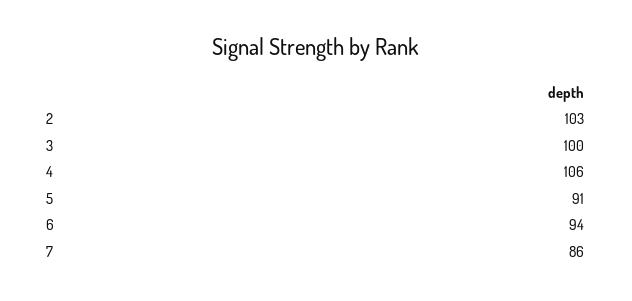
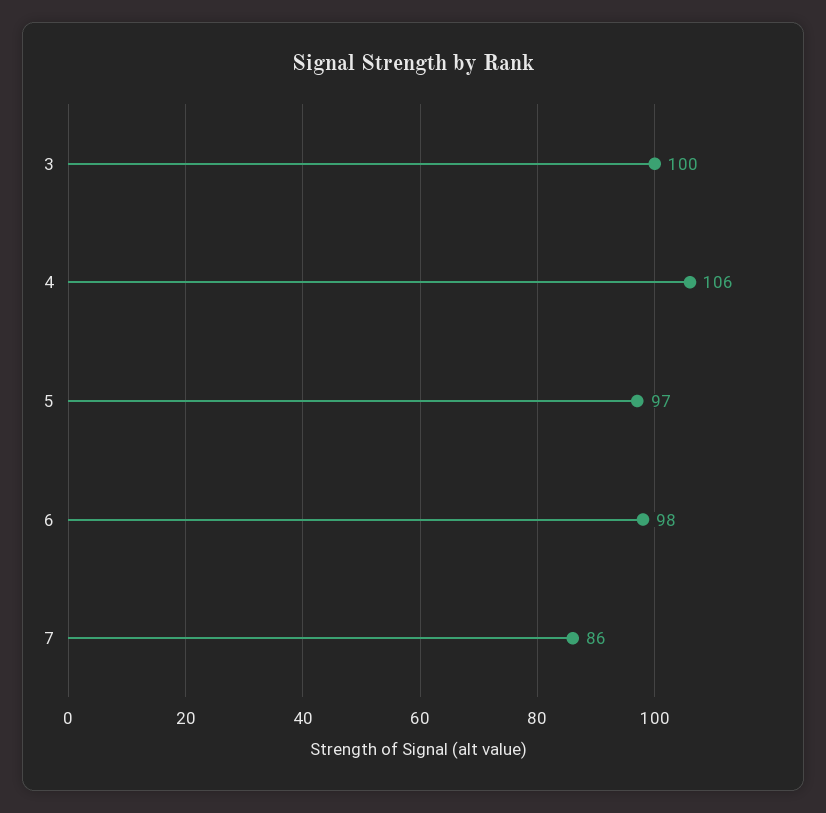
2: 103 -> none
5: 91 -> 97
6: 94 -> 98

